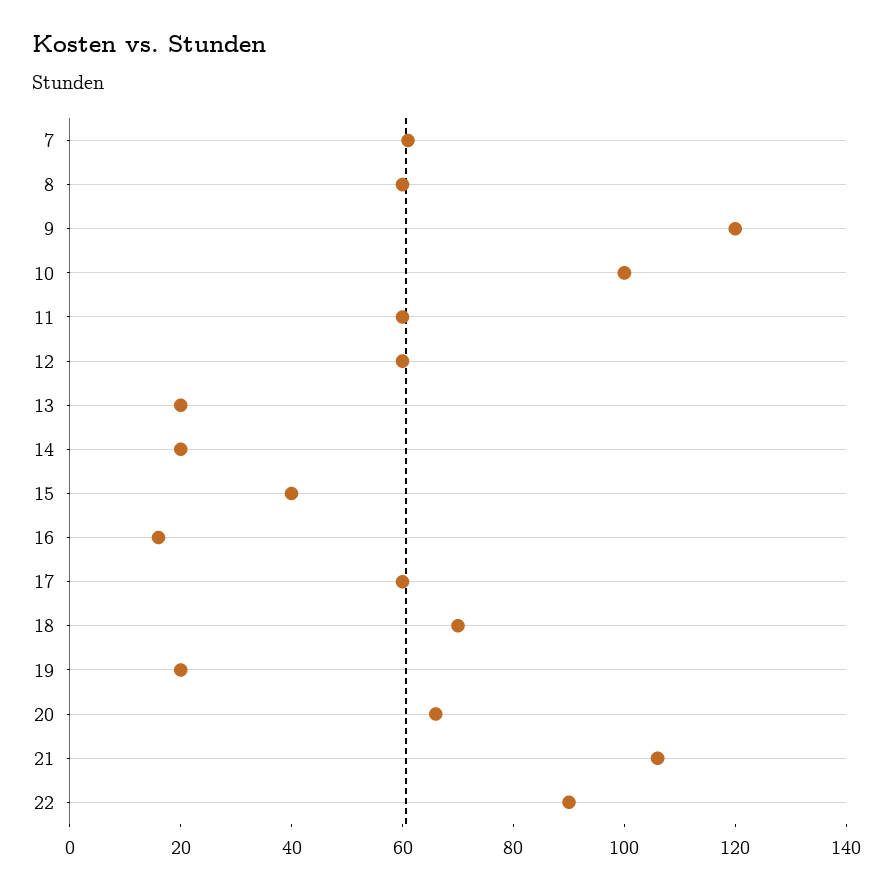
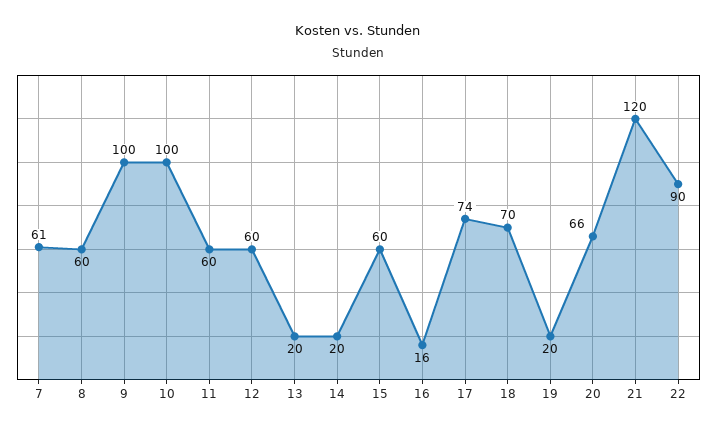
9: 120 -> 100
15: 40 -> 60
17: 60 -> 74
21: 105 -> 120

